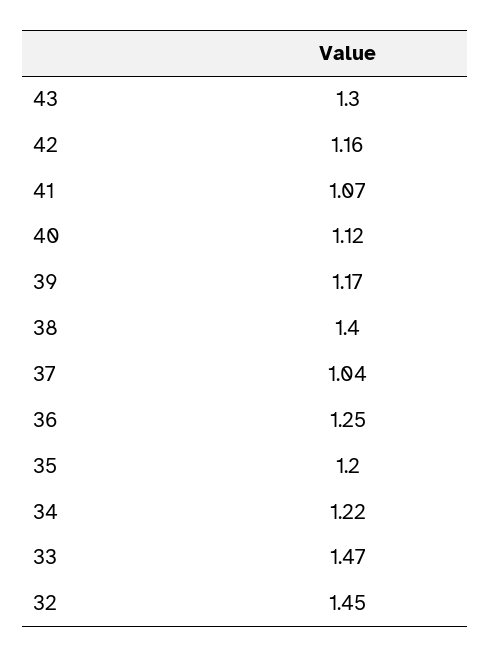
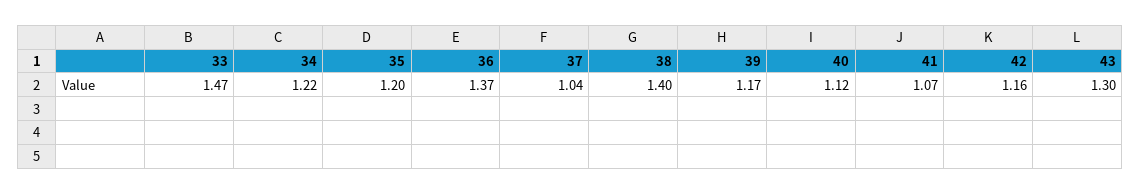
36: 1.25 -> 1.37
32: 1.45 -> none

